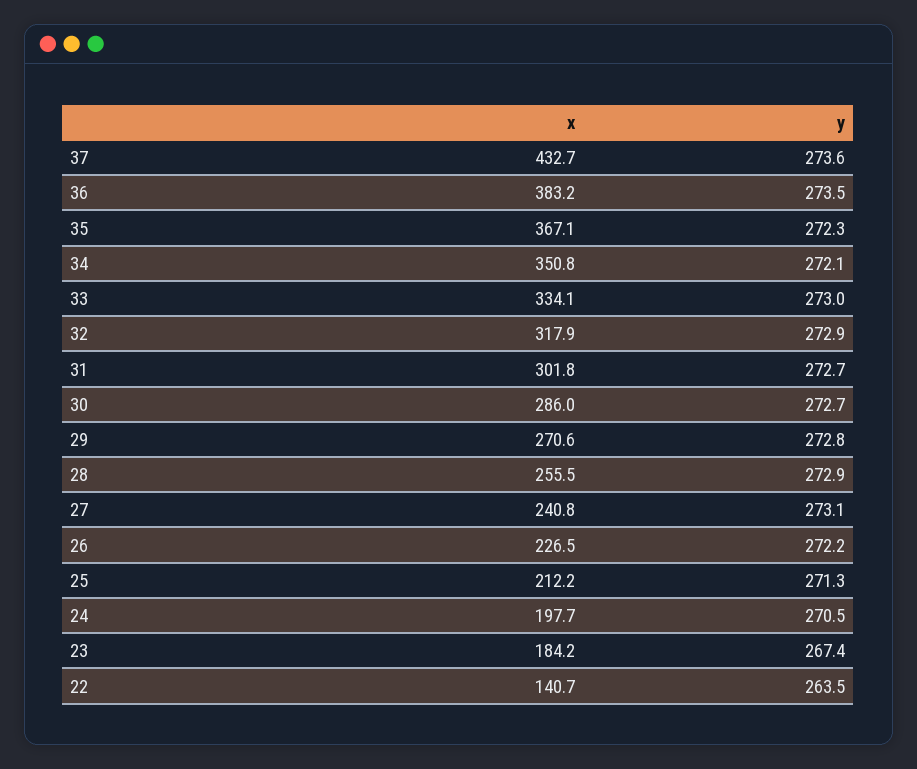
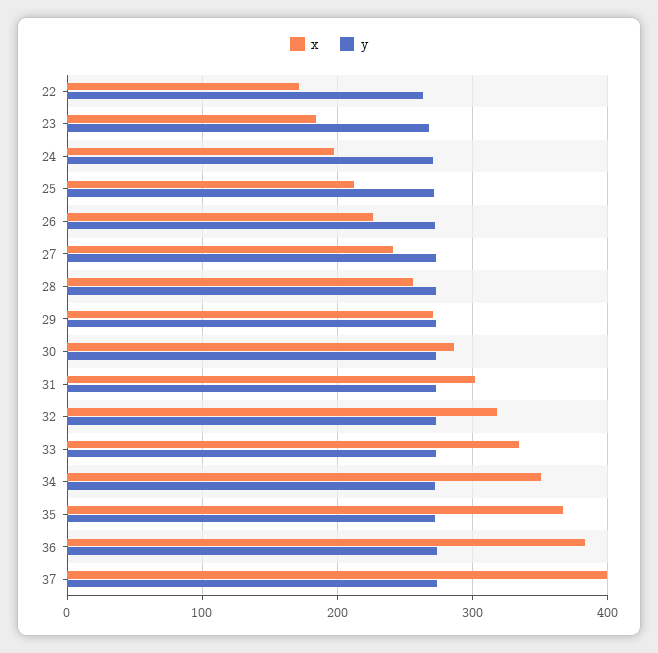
x, 37: 432.7 -> 400
x, 22: 140.7 -> 170

